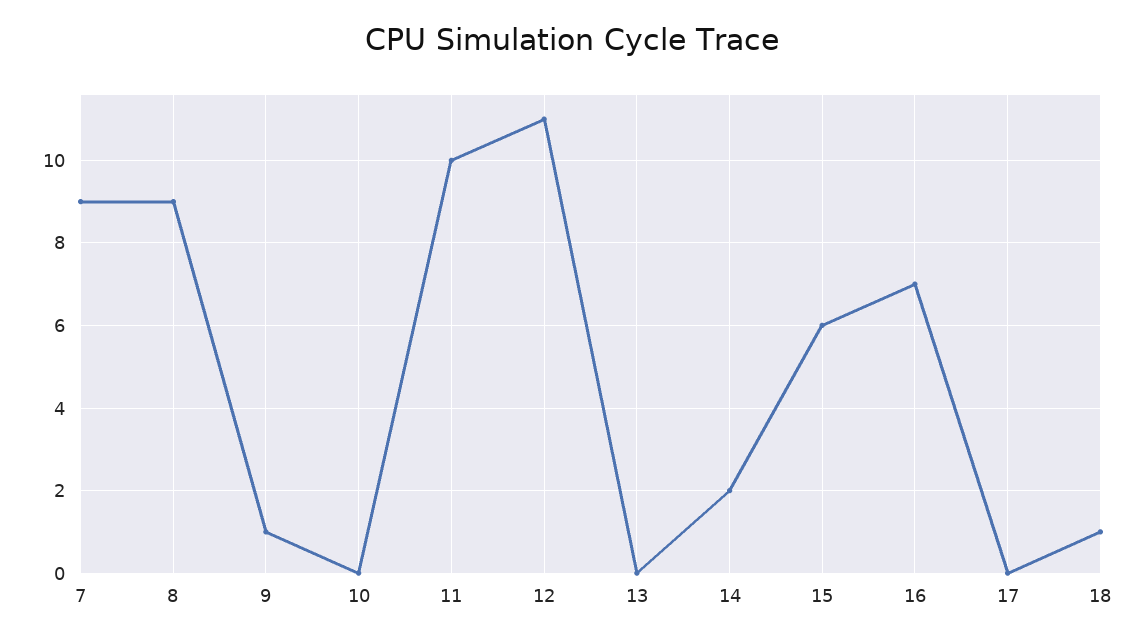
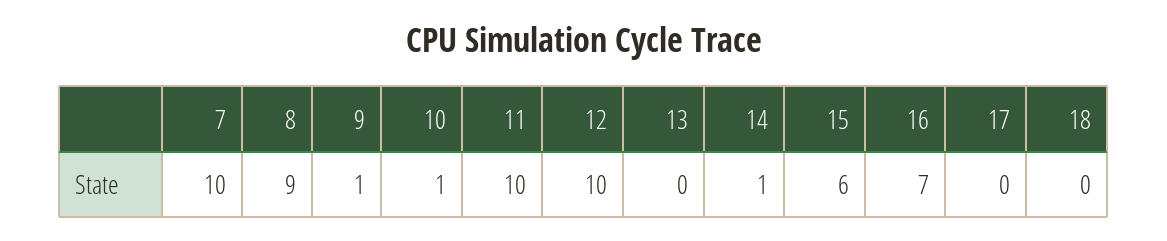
7: 9 -> 10
10: 0 -> 1
12: 11 -> 10
14: 2 -> 1
18: 1 -> 0

